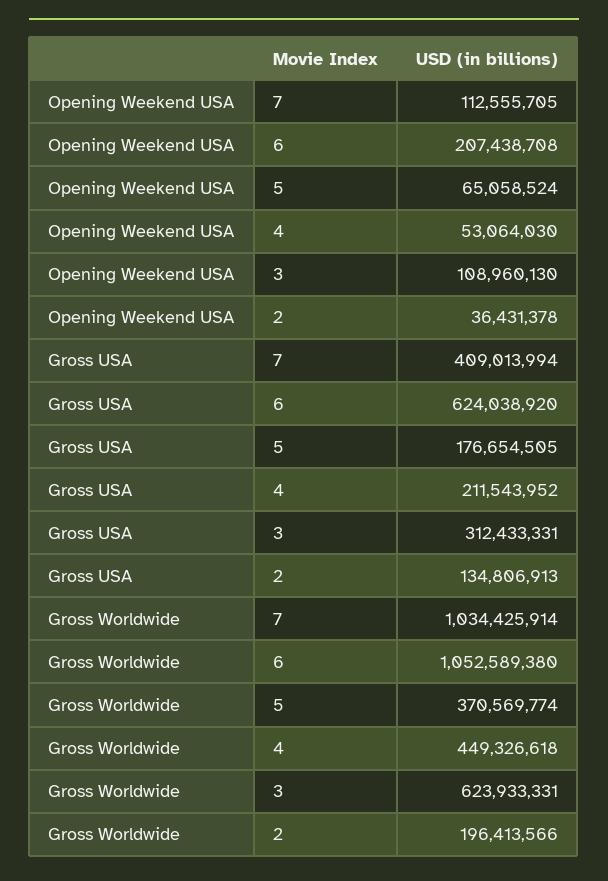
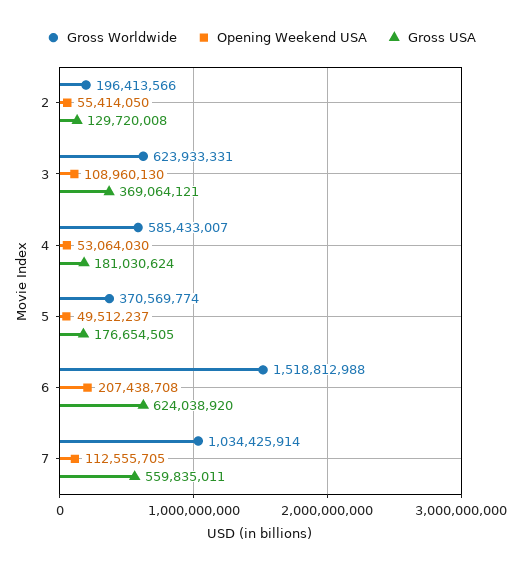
Opening Weekend USA, 5: 65058524 -> 49512237
Opening Weekend USA, 2: 36431378 -> 55414050
Gross USA, 7: 409013994 -> 559835011
Gross USA, 4: 211543952 -> 181030624
Gross USA, 3: 312433331 -> 369064121
Gross USA, 2: 134806913 -> 129720008
Gross Worldwide, 6: 1052589380 -> 1518812988
Gross Worldwide, 4: 449326618 -> 585433007

